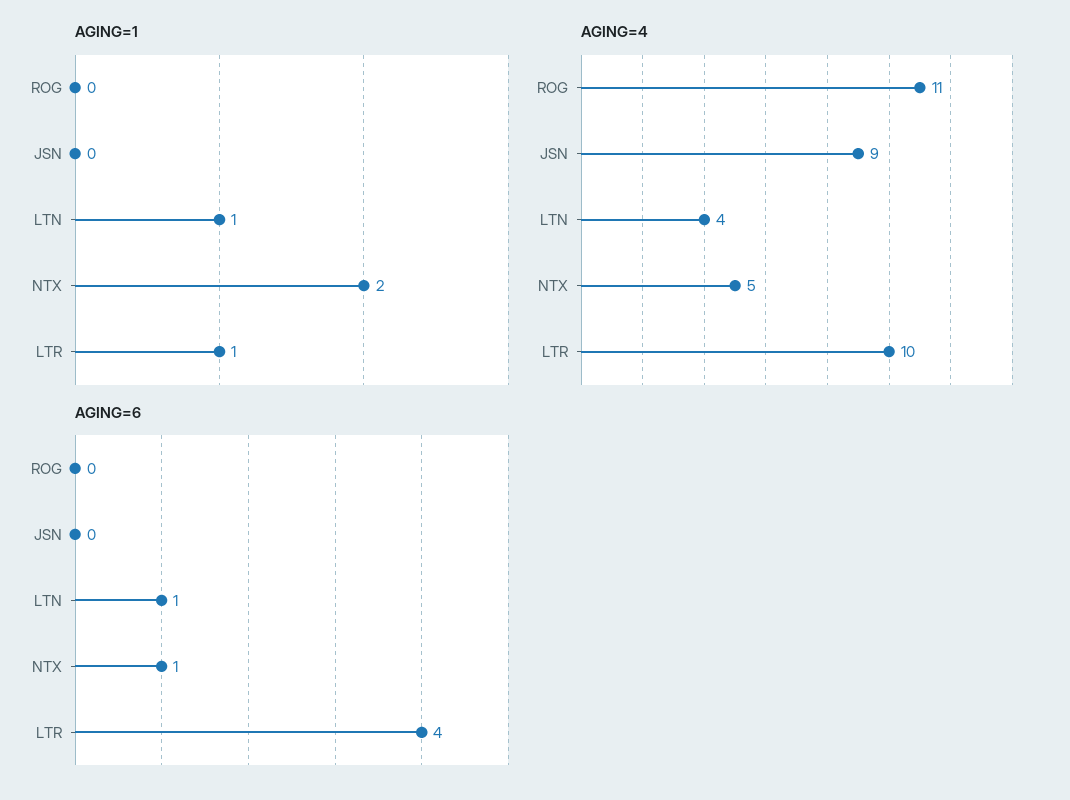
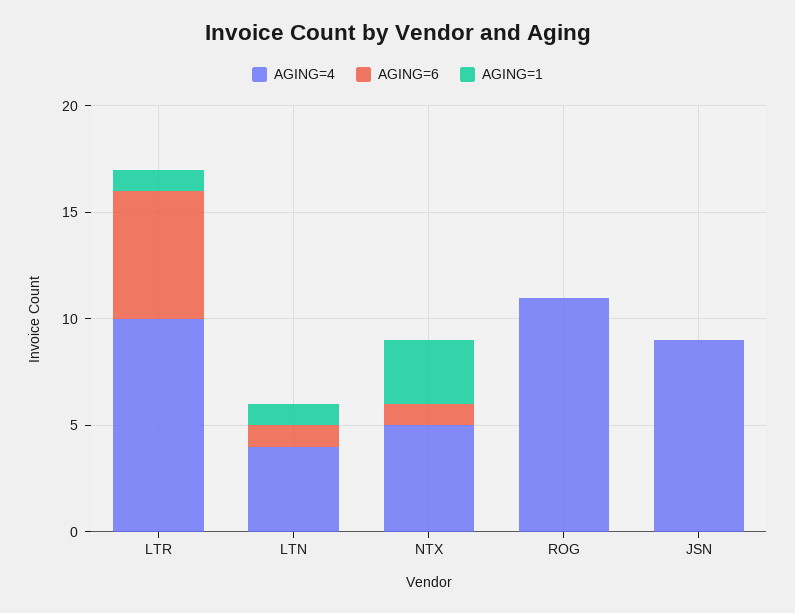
AGING=1, NTX: 2 -> 3
AGING=6, LTR: 4 -> 6

